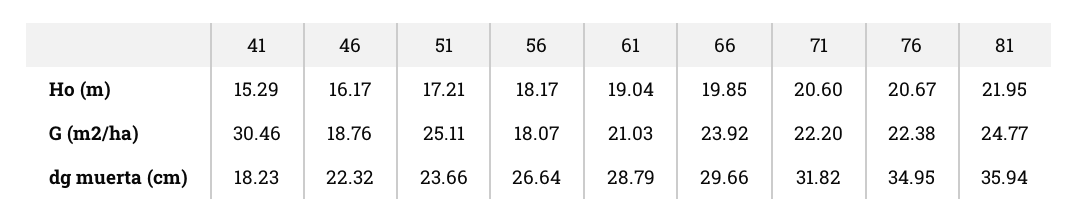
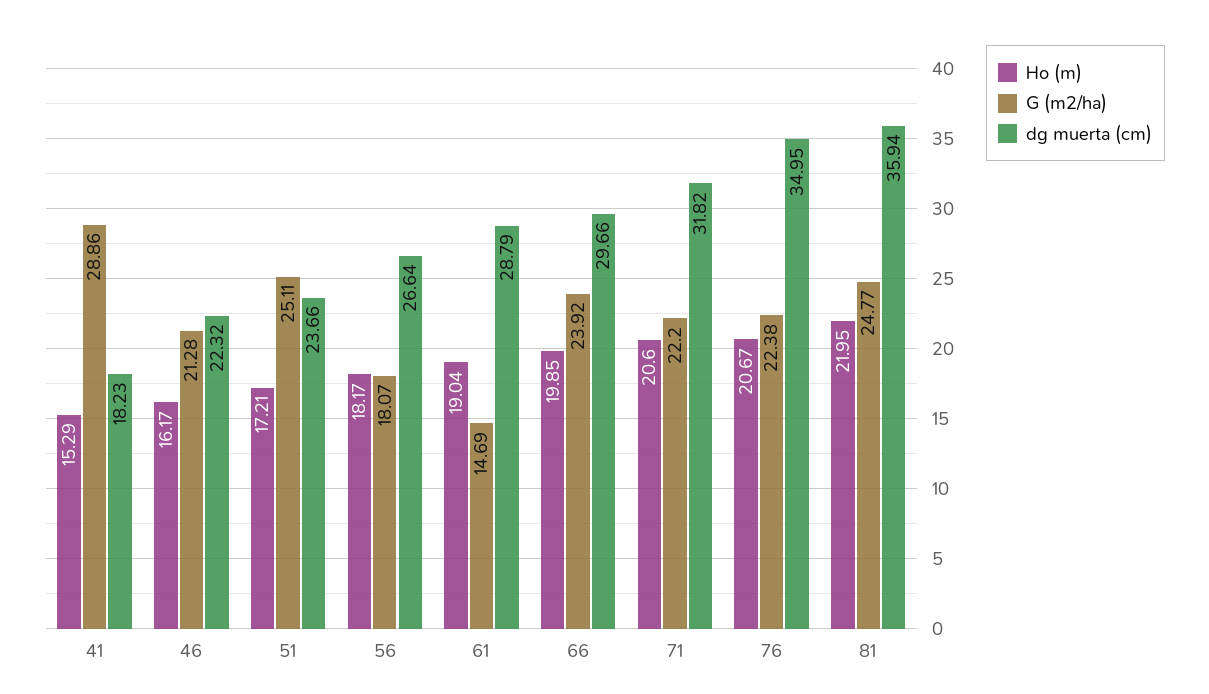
G (m2/ha), 41: 30.46 -> 28.86
G (m2/ha), 46: 18.76 -> 21.28
G (m2/ha), 61: 21.03 -> 14.69

